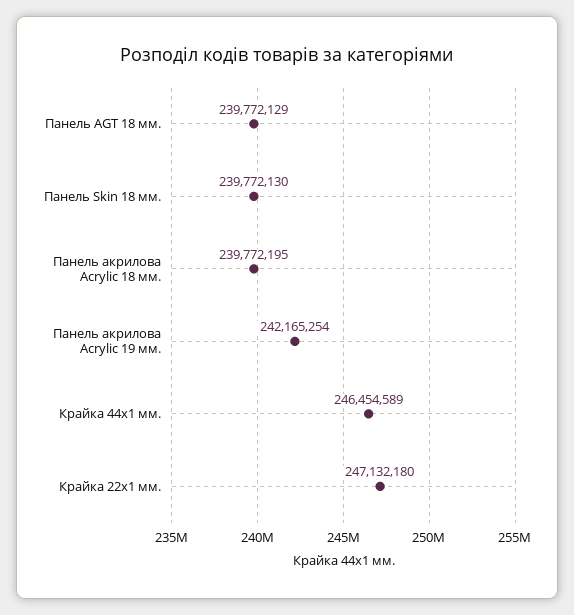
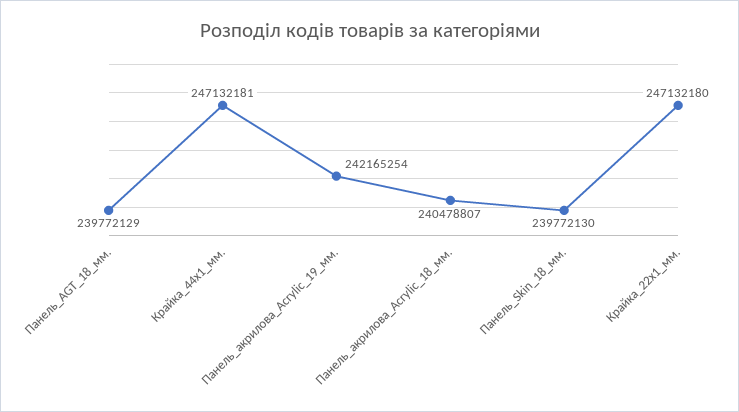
Панель акрилова Acrylic 18 мм.: 239772195 -> 240478807
Крайка 44x1 мм.: 246454589 -> 247132181

